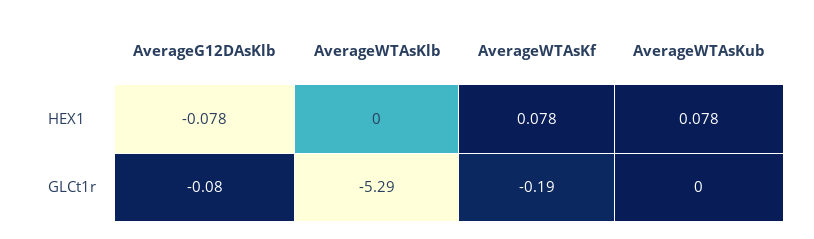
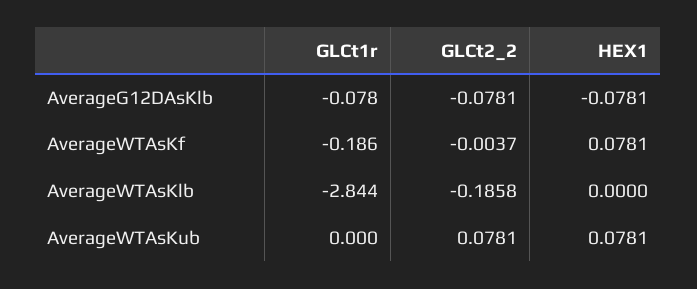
AverageWTAsKlb, GLCt1r: -5.29 -> -2.844
AverageG12DAsKlb, GLCt2_2: none -> -0.0781
AverageWTAsKf, GLCt2_2: none -> -0.0037
AverageWTAsKlb, GLCt2_2: none -> -0.1858
AverageWTAsKub, GLCt2_2: none -> 0.0781

